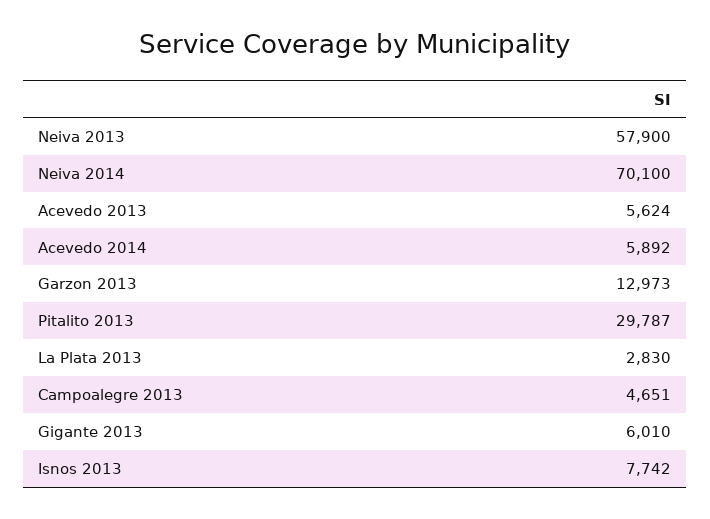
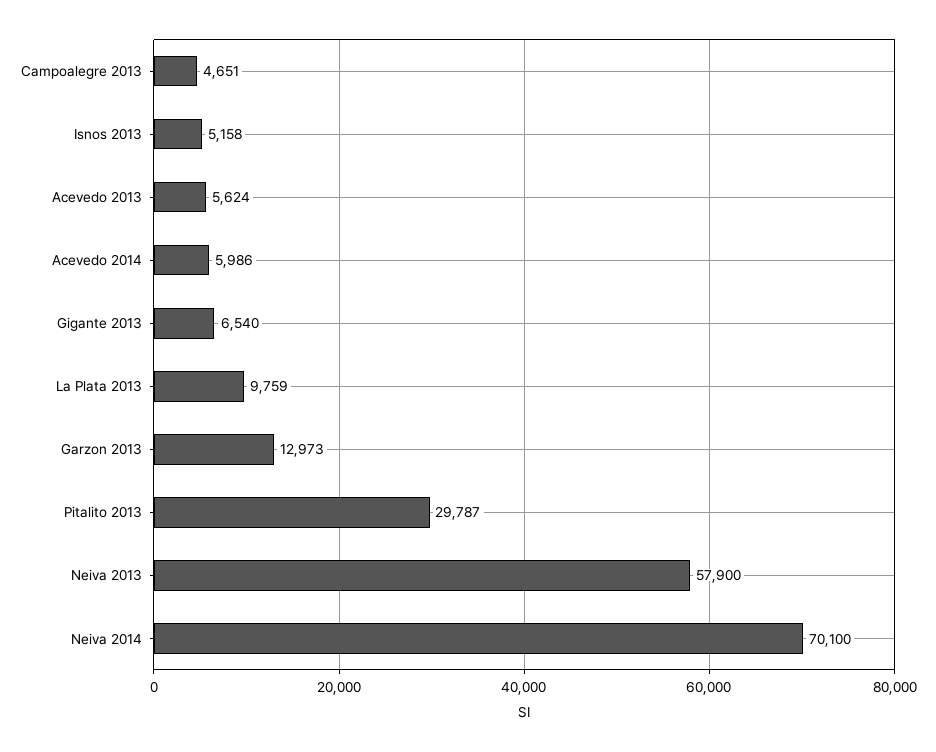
Acevedo 2014: 5892 -> 5986
La Plata 2013: 2830 -> 9759
Gigante 2013: 6010 -> 6540
Isnos 2013: 7742 -> 5158

